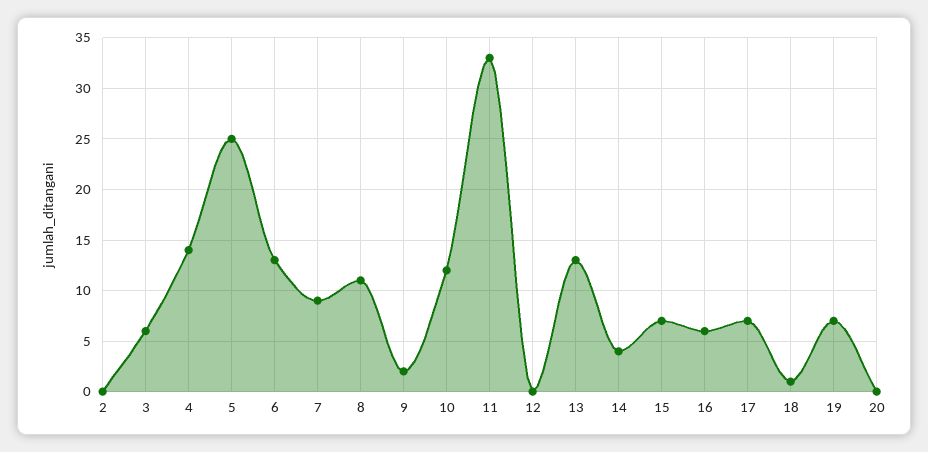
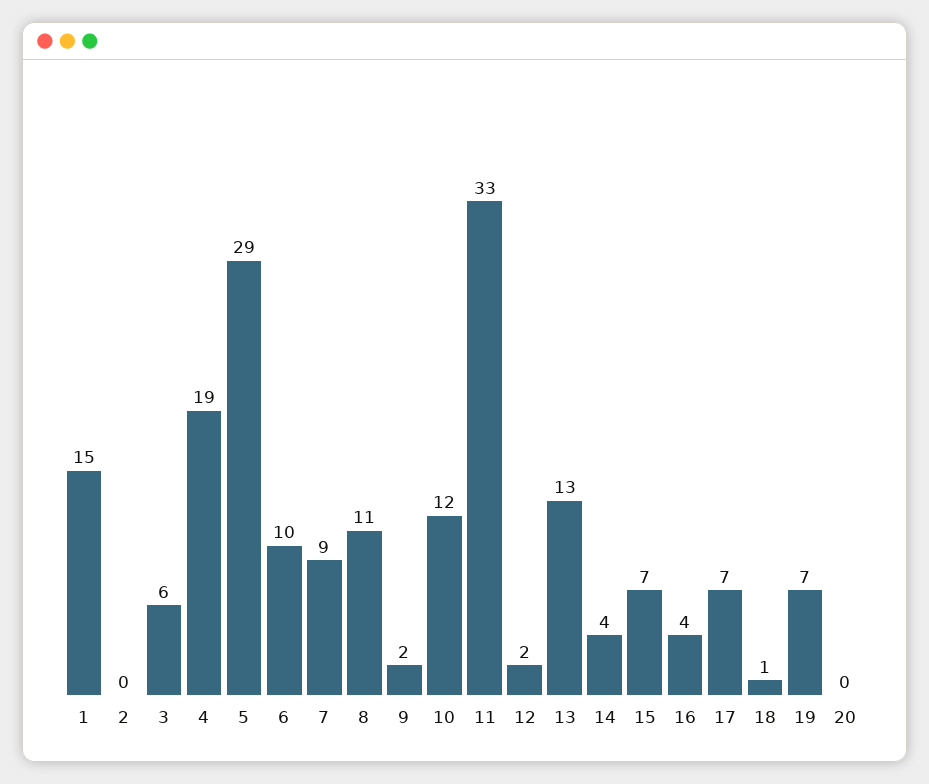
4: 14 -> 19
5: 25 -> 29
6: 13 -> 10
12: 0 -> 2
16: 6 -> 4
1: none -> 15

